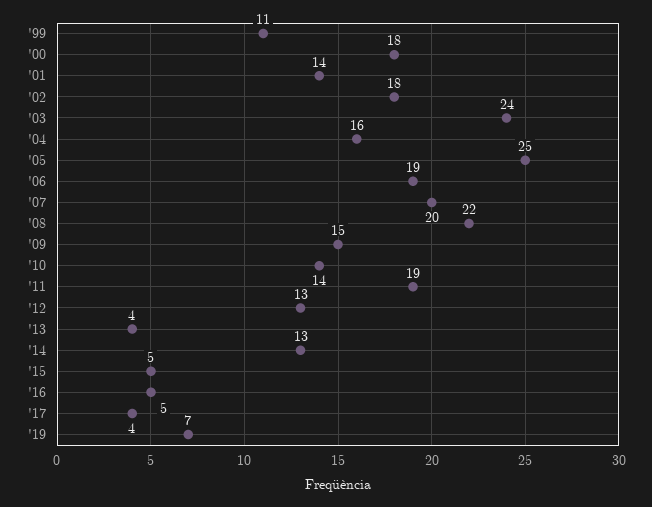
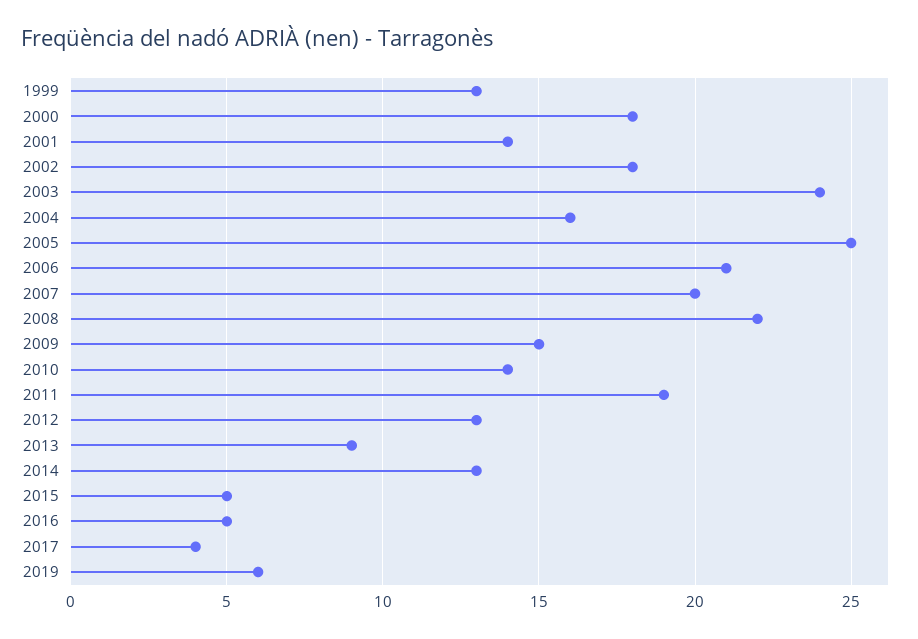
'99: 11 -> 13
'06: 19 -> 21
'13: 4 -> 9
'19: 7 -> 6

